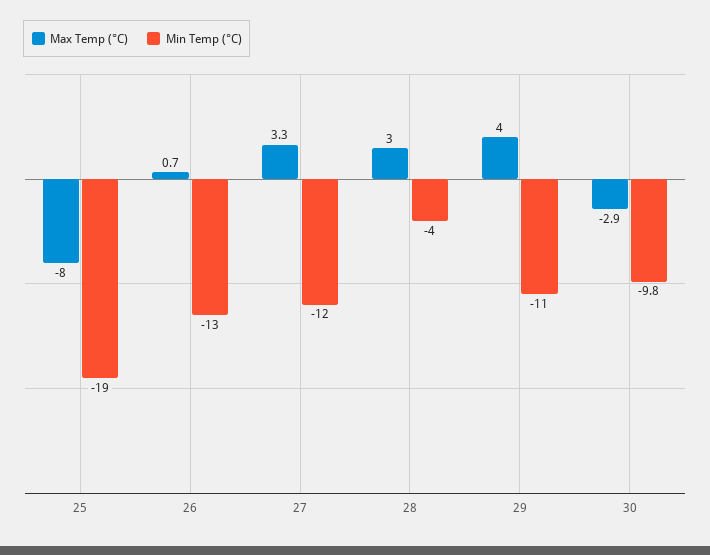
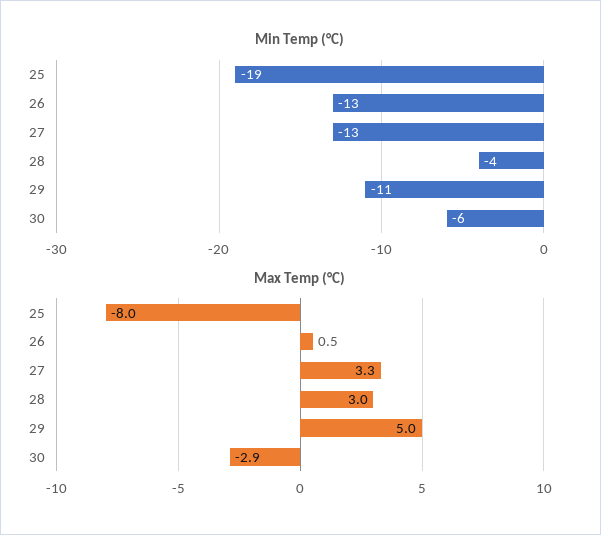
Max Temp (°C), 26: 0.7 -> 0.5
Min Temp (°C), 27: -12 -> -13
Max Temp (°C), 29: 4 -> 5
Min Temp (°C), 30: -9.8 -> -6

